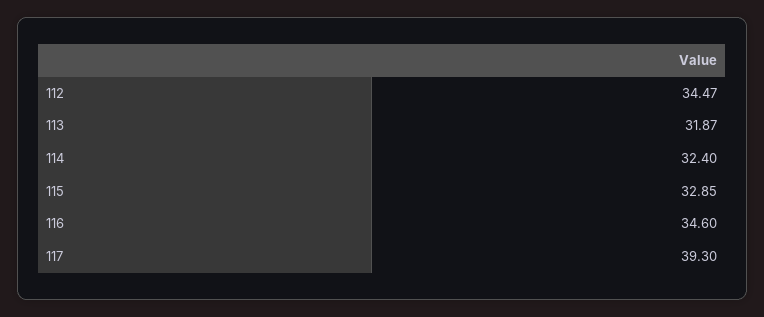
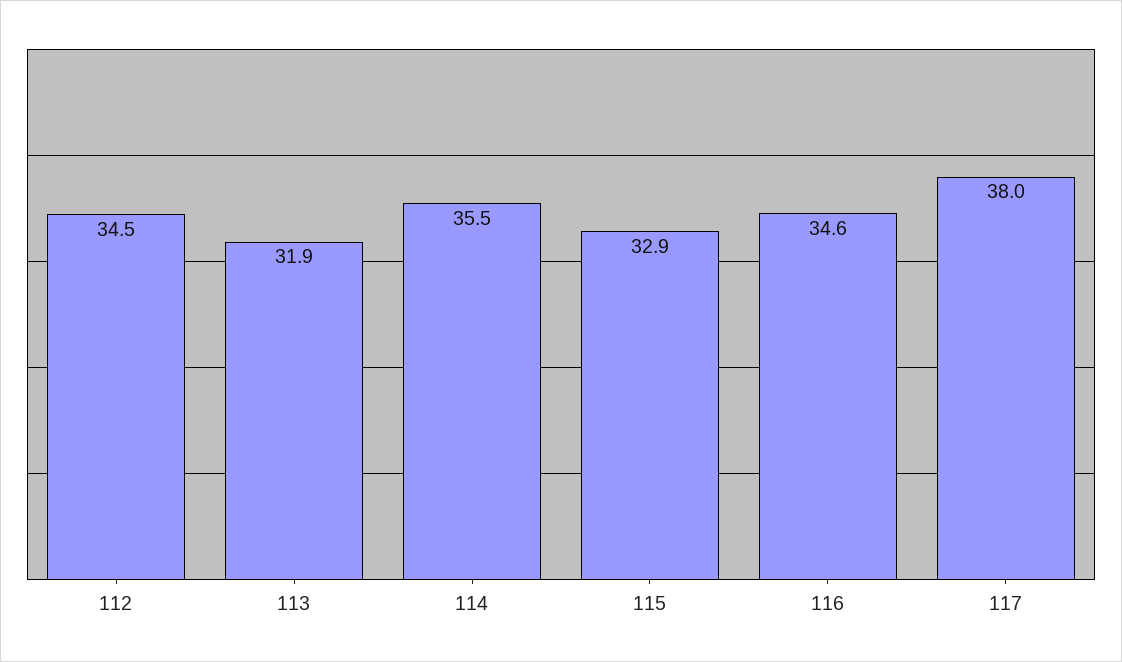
114: 32.4 -> 35.5
117: 39.3 -> 38

